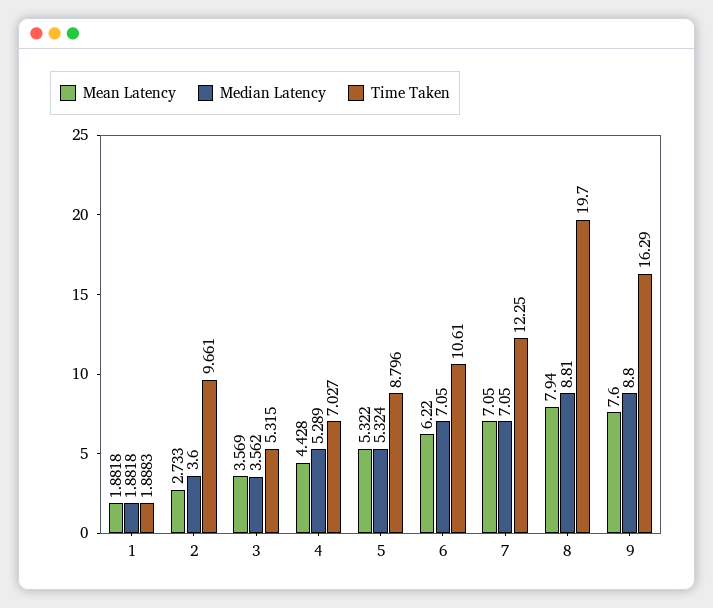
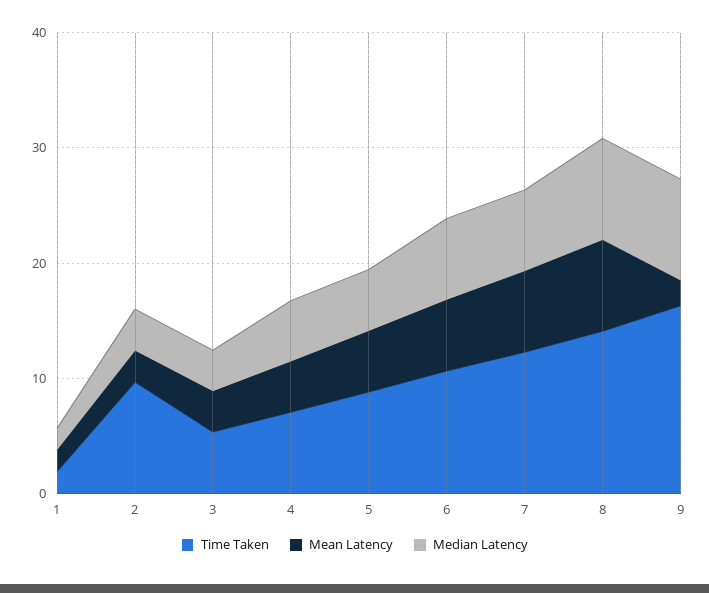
Time Taken, 8: 19.7 -> 14
Mean Latency, 9: 7.6 -> 2

